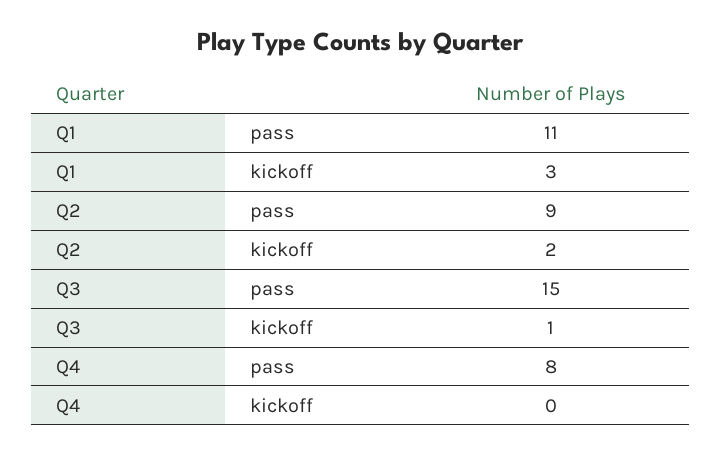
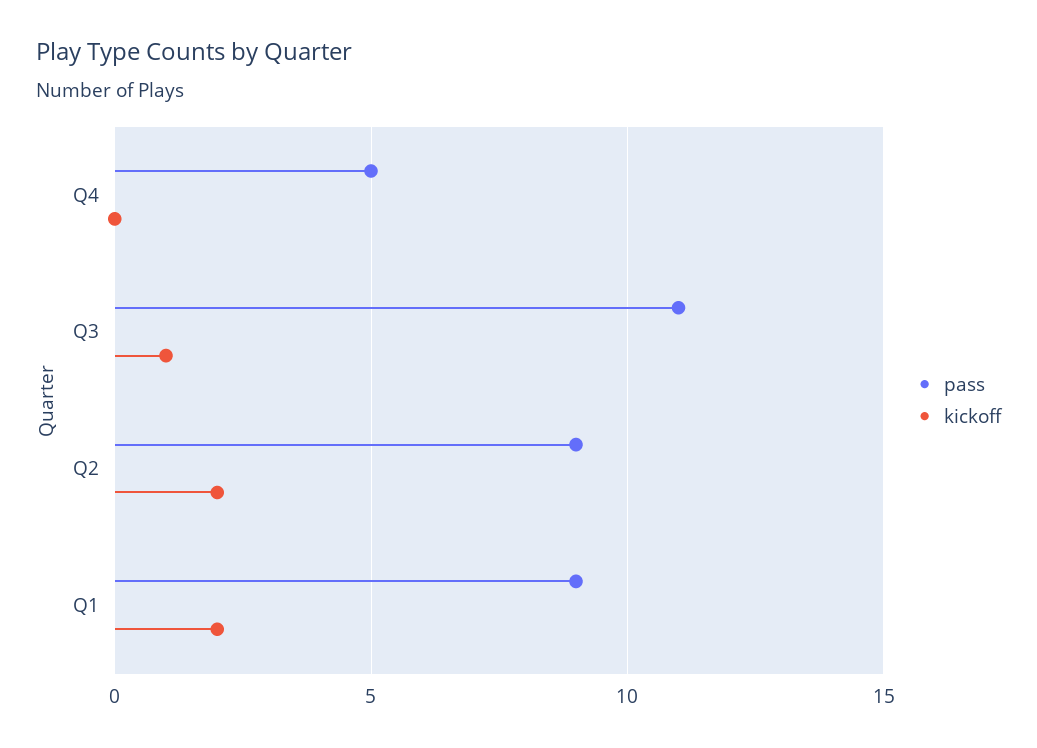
pass, Q1: 11 -> 9
kickoff, Q1: 3 -> 2
pass, Q3: 15 -> 11
pass, Q4: 8 -> 5

